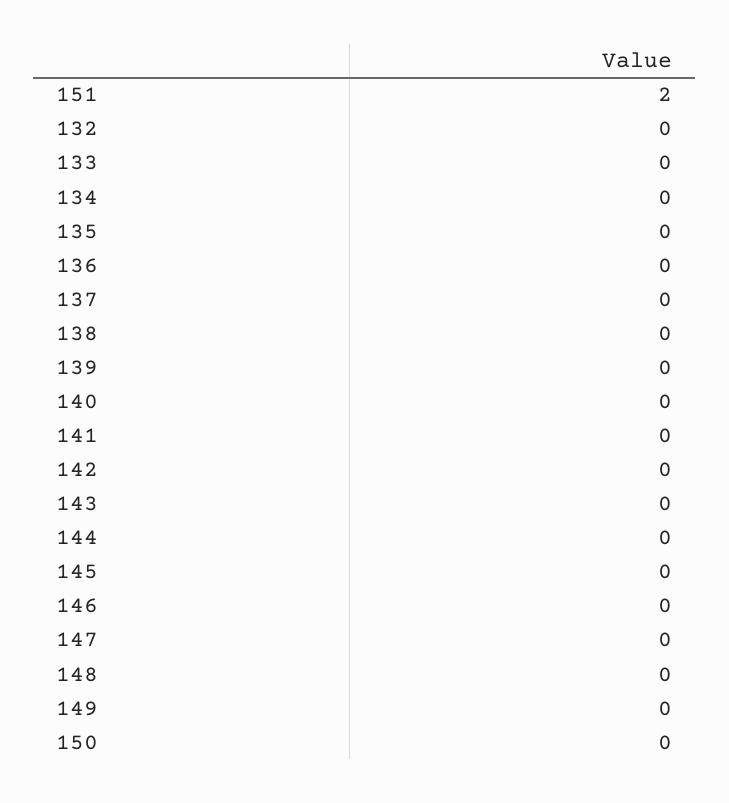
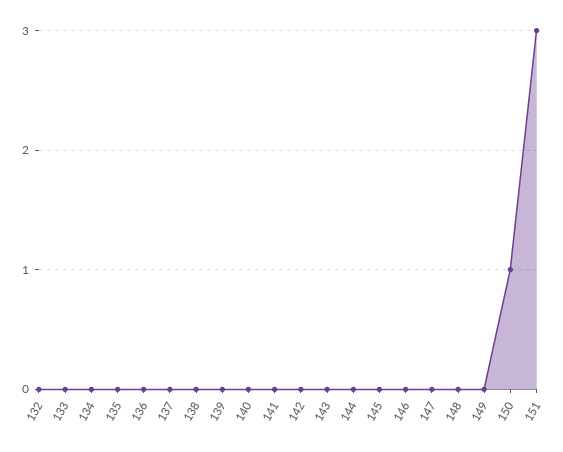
151: 2 -> 3
150: 0 -> 1

